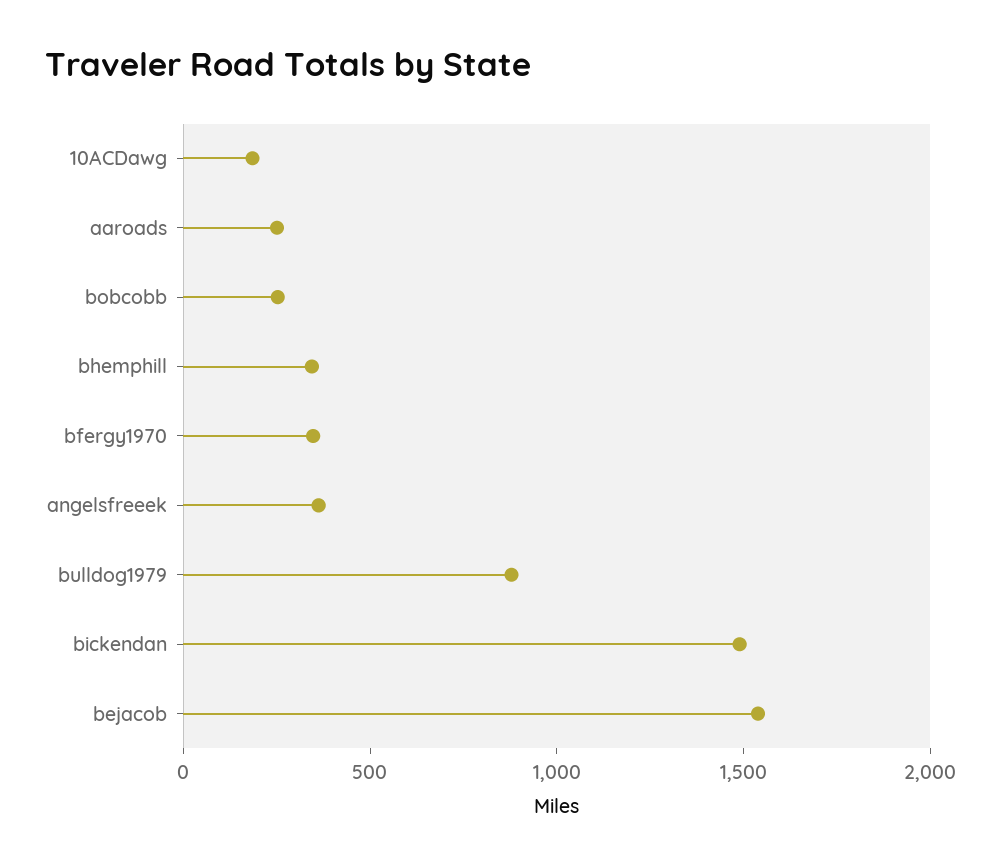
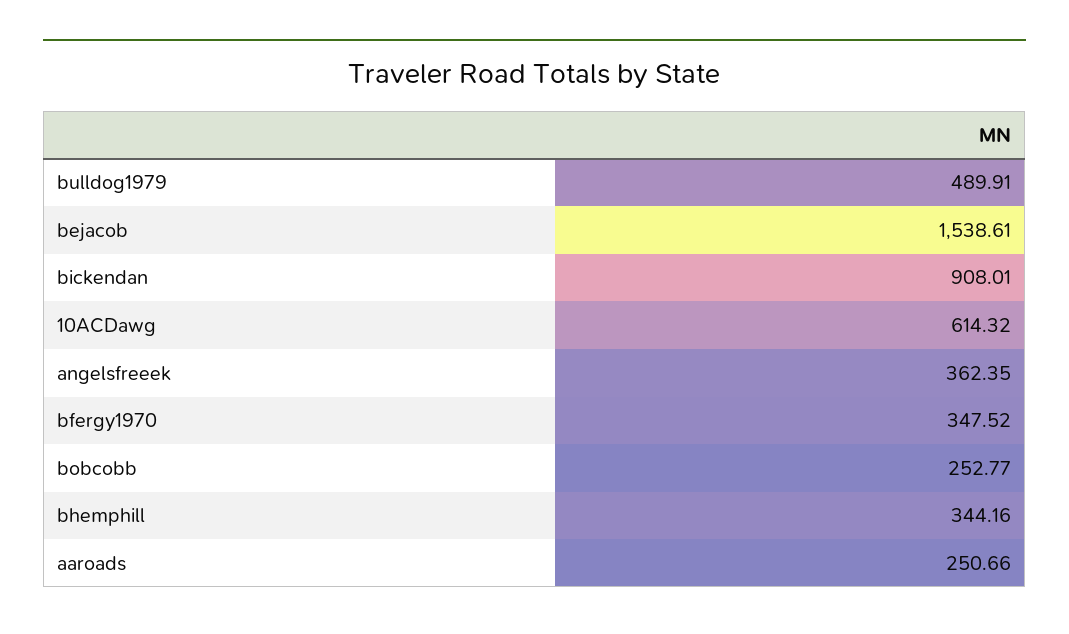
10ACDawg: 200 -> 614.32
bulldog1979: 900 -> 489.91
bickendan: 1500 -> 908.01

